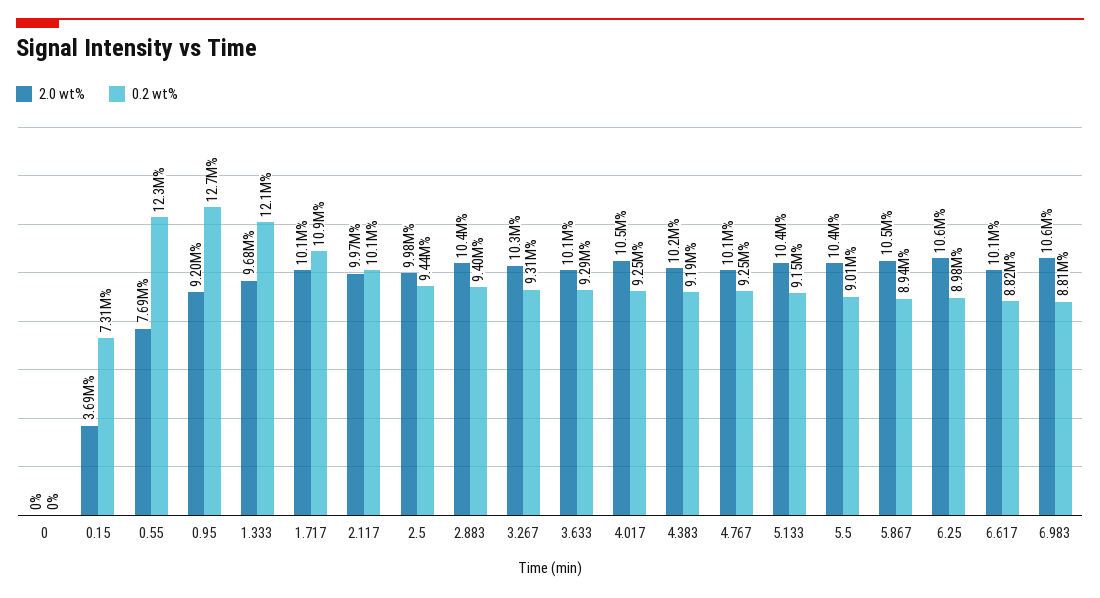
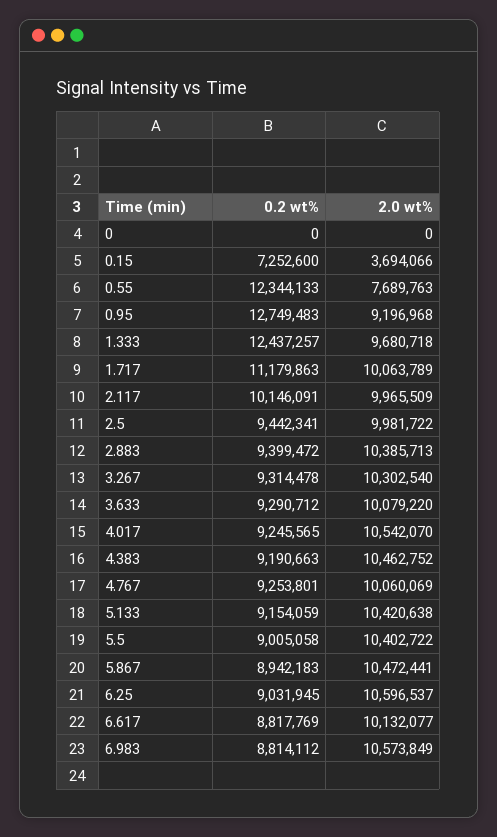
0.2 wt%, 0.15: 7310000 -> 7252600
0.2 wt%, 1.333: 12100000 -> 12437257
0.2 wt%, 1.717: 10900000 -> 11179863
2.0 wt%, 4.383: 10200000 -> 10462752
0.2 wt%, 6.25: 8980000 -> 9031945

